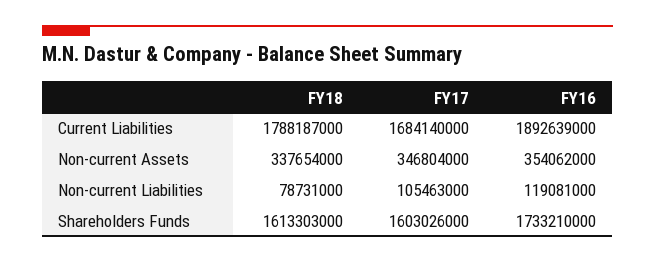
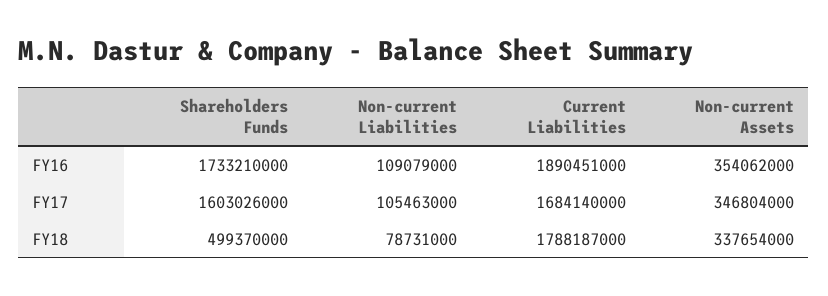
FY16, Current Liabilities: 1892639000 -> 1890451000
FY16, Non-current Liabilities: 119081000 -> 109079000
FY18, Shareholders Funds: 1613303000 -> 499370000

